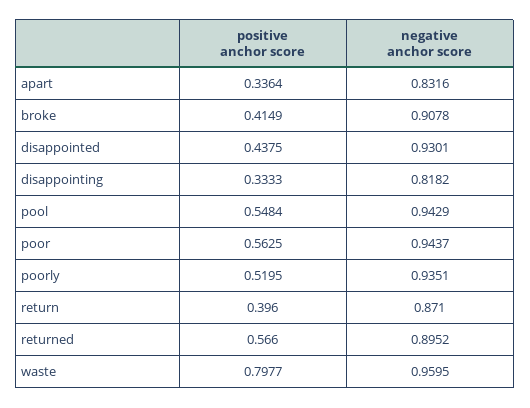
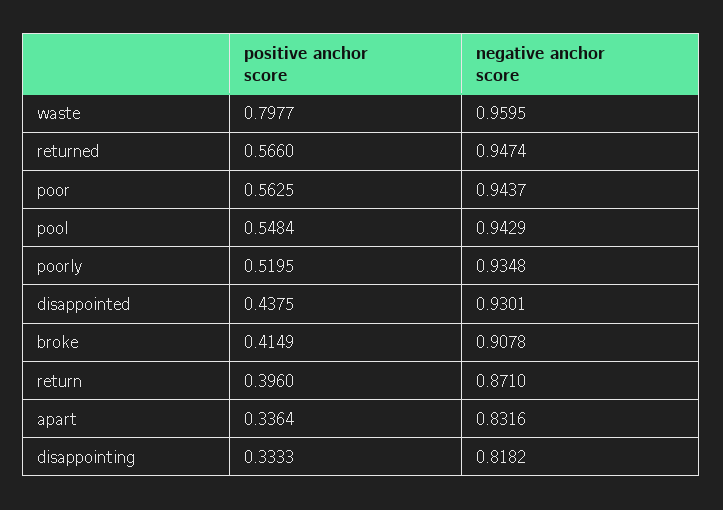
negative anchor score, poorly: 0.9351 -> 0.9348
negative anchor score, returned: 0.8952 -> 0.9474

